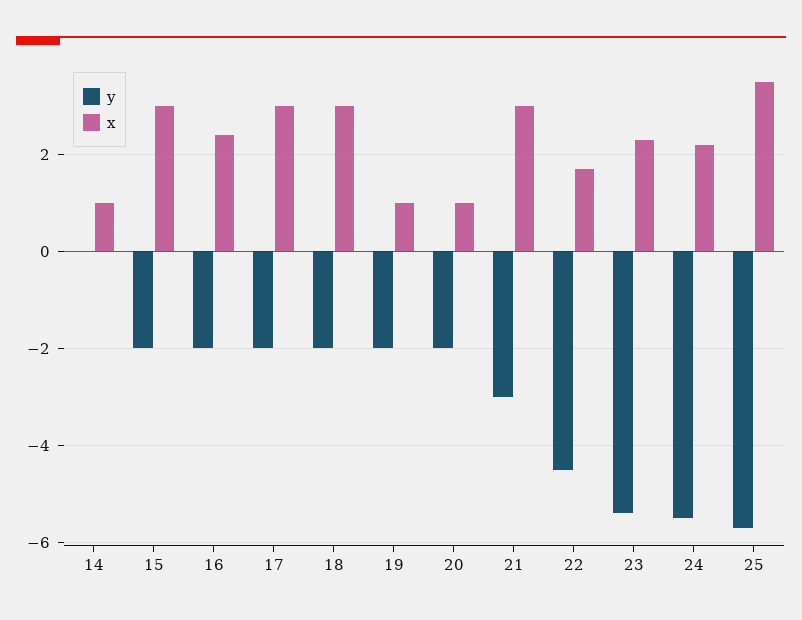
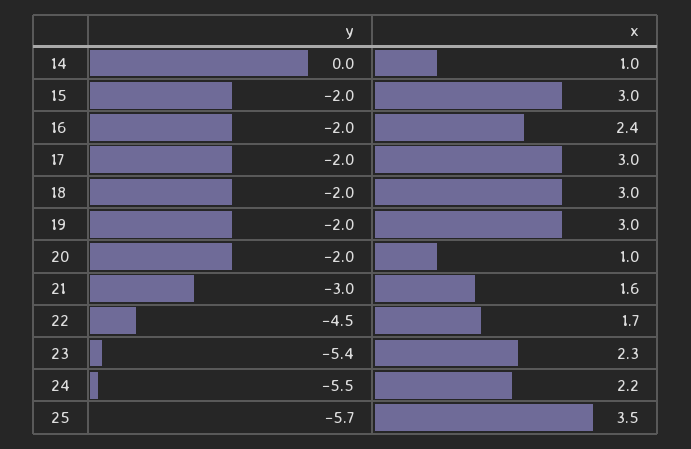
x, 19: 1 -> 3
x, 21: 3 -> 1.6

